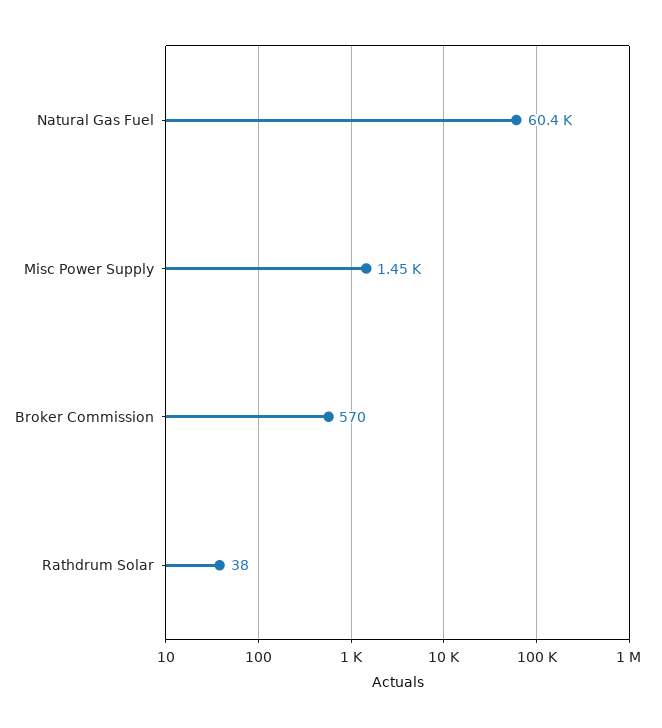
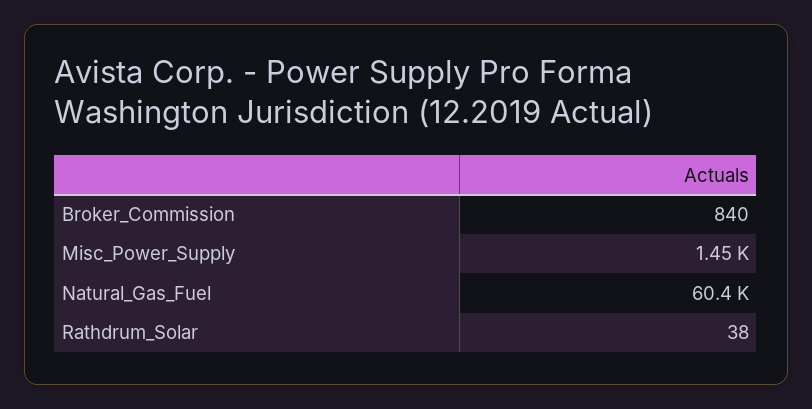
Broker Commission: 570 -> 840

